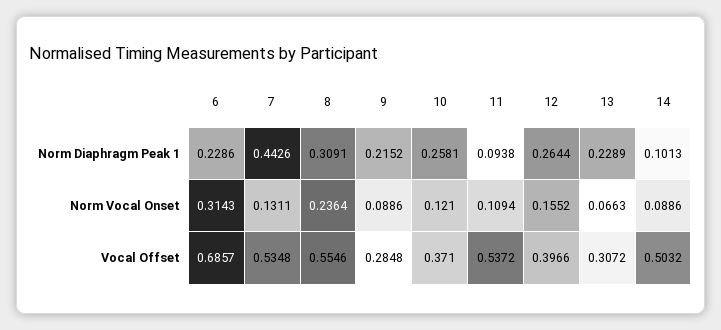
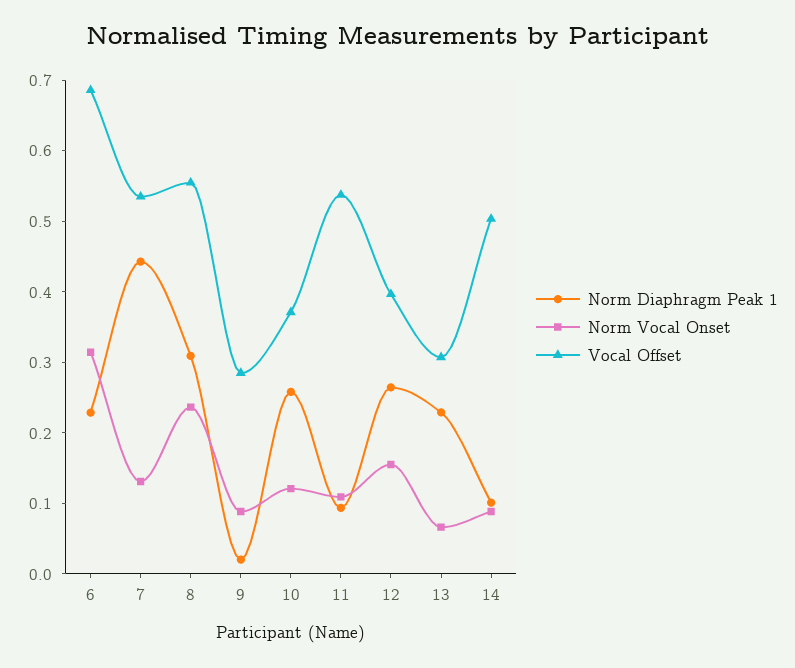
Norm Diaphragm Peak 1, 9: 0.2152 -> 0.02

